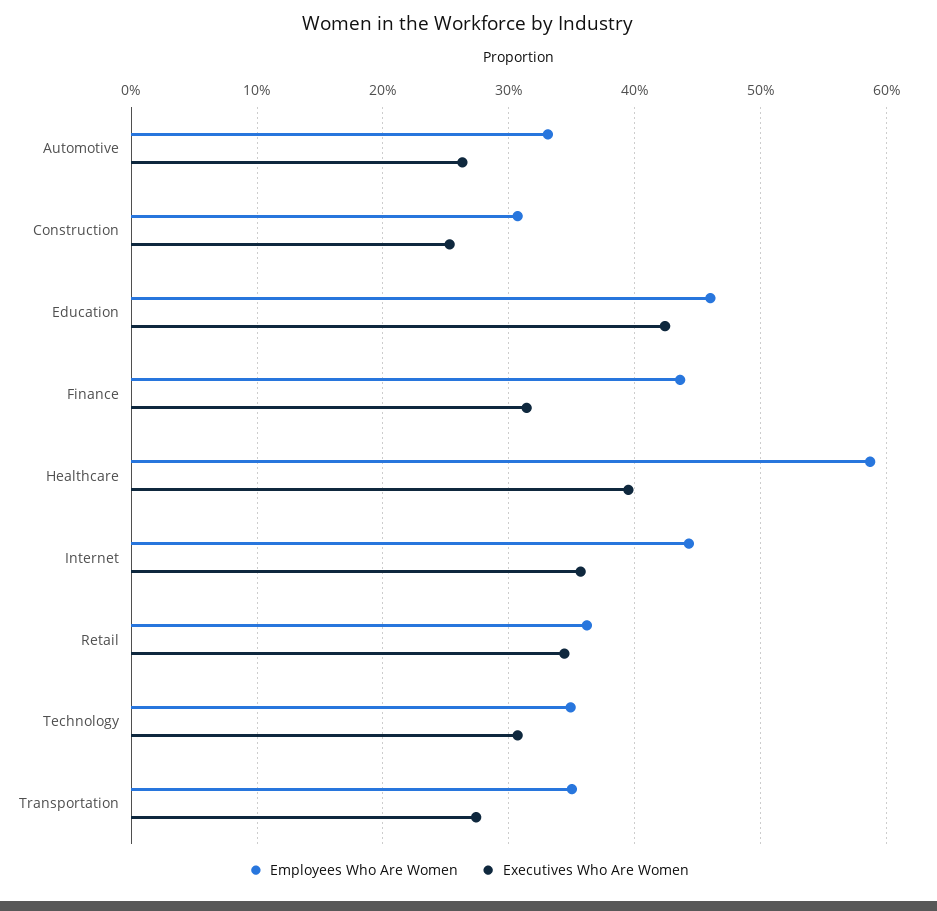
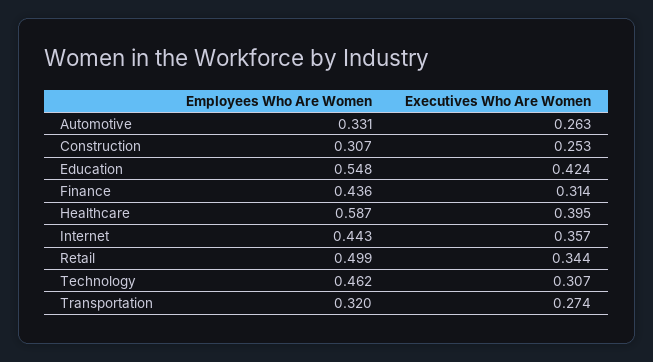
Employees Who Are Women, Education: 0.46 -> 0.548
Employees Who Are Women, Retail: 0.36 -> 0.499
Employees Who Are Women, Technology: 0.35 -> 0.462
Employees Who Are Women, Transportation: 0.35 -> 0.32

